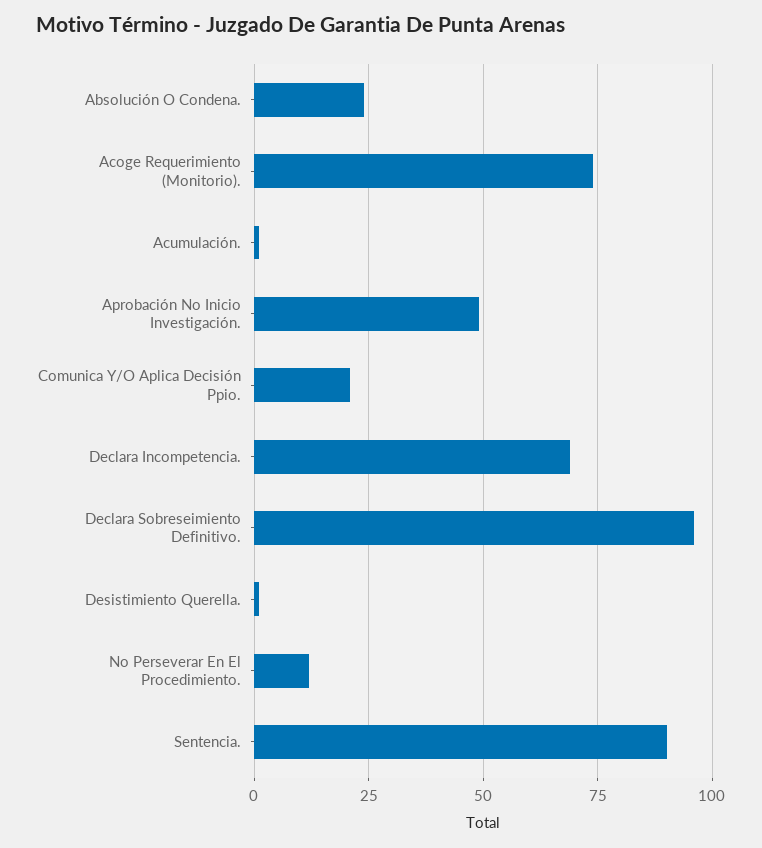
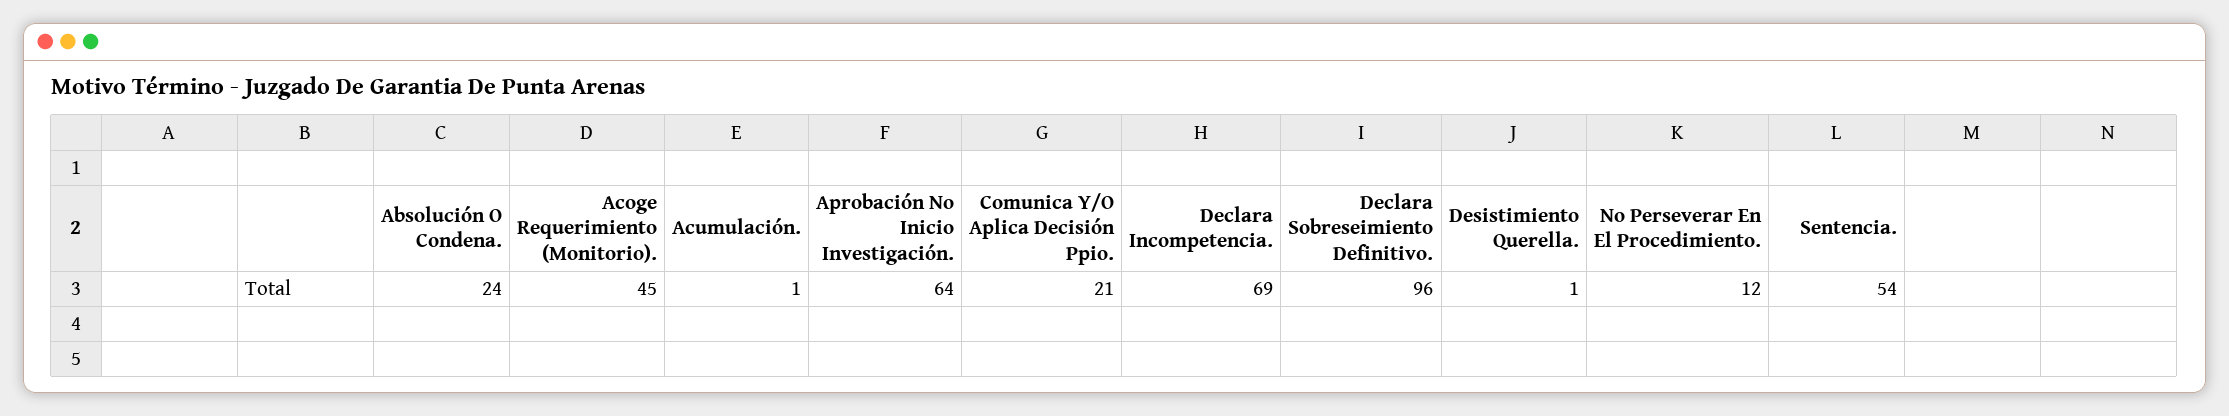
Acoge Requerimiento (Monitorio).: 75 -> 45
Aprobación No Inicio Investigación.: 50 -> 64
Sentencia.: 90 -> 54

